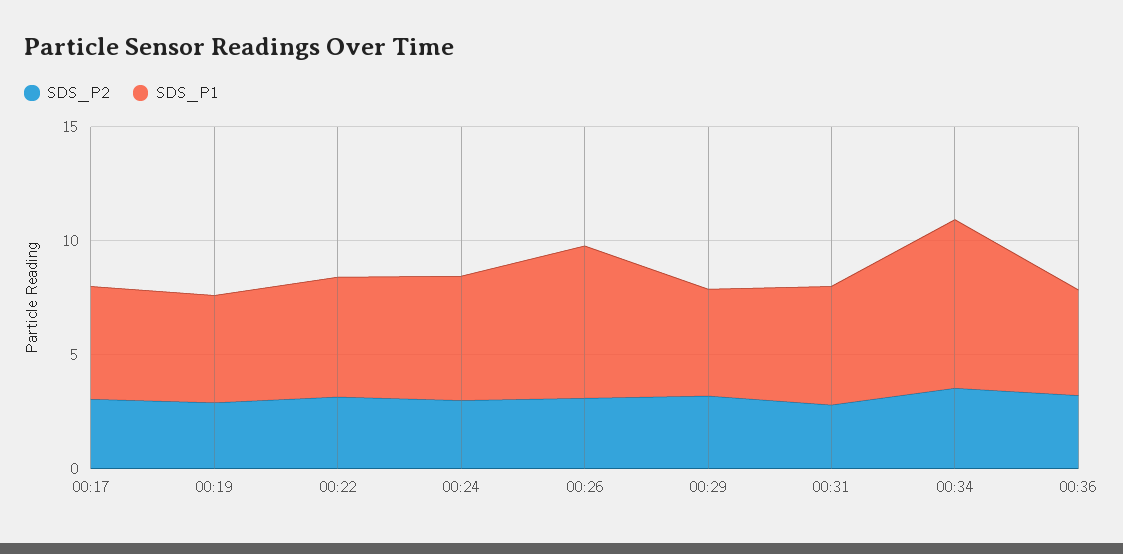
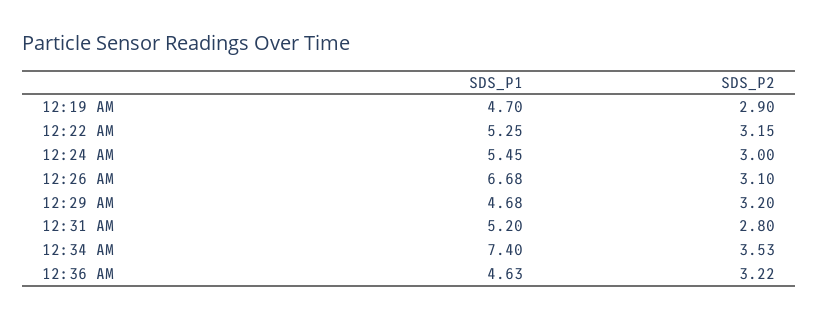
SDS_P2, 00:17: 3 -> none
SDS_P1, 00:17: 5 -> none

